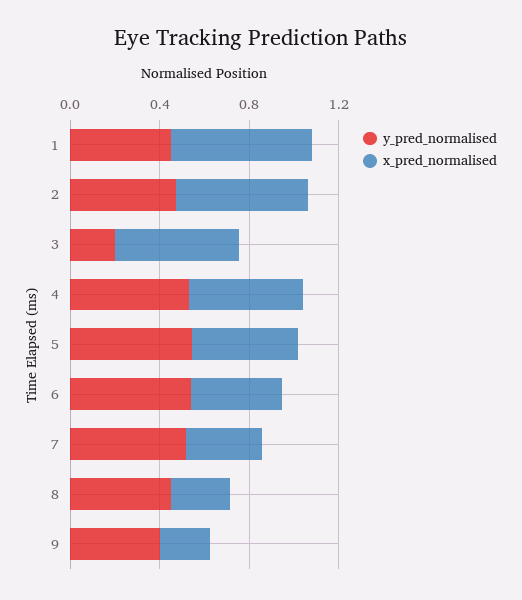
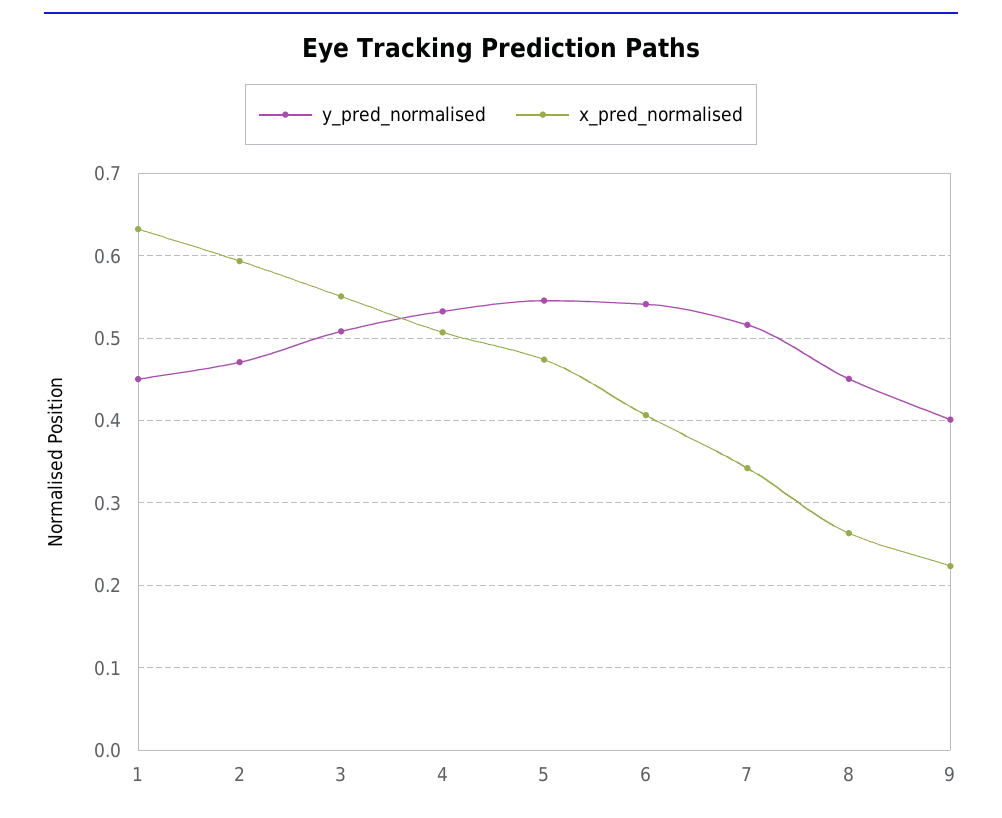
y_pred_normalised, 3: 0.2 -> 0.51

